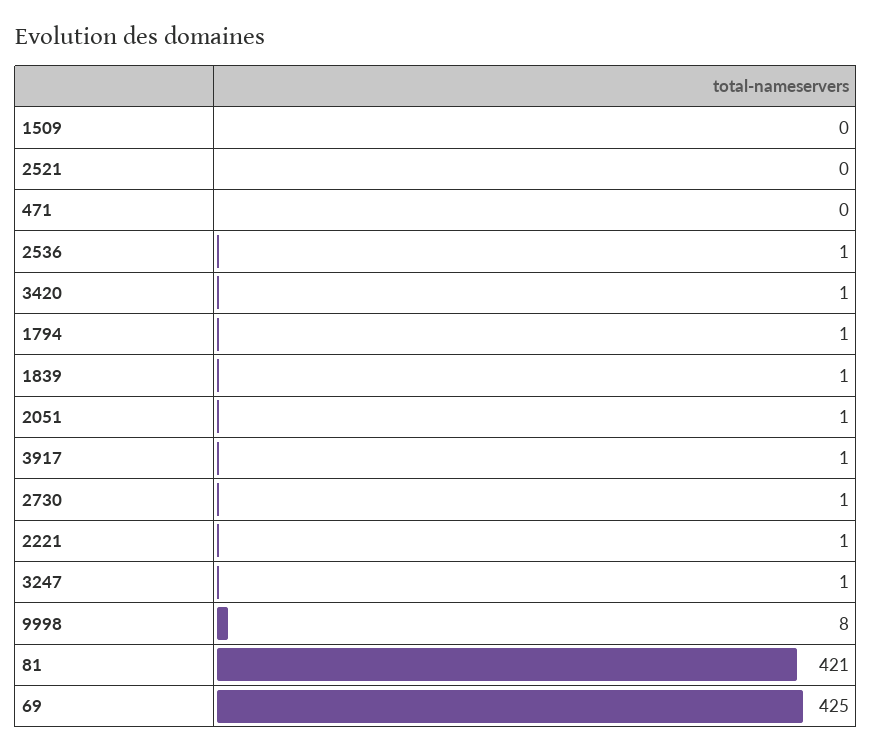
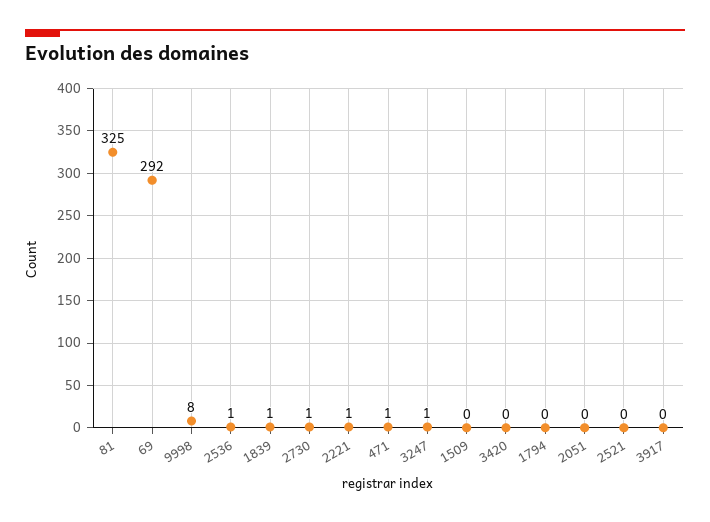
471: 0 -> 1
3420: 1 -> 0
1794: 1 -> 0
2051: 1 -> 0
3917: 1 -> 0
81: 421 -> 325
69: 425 -> 292

